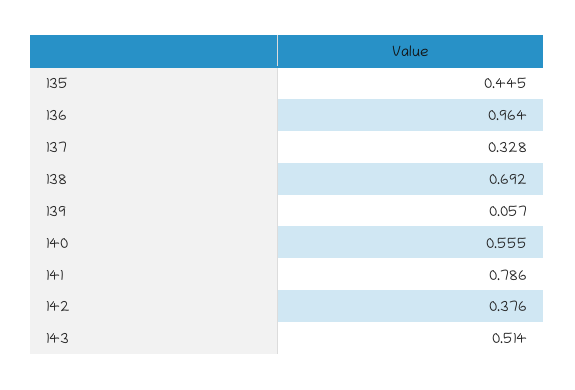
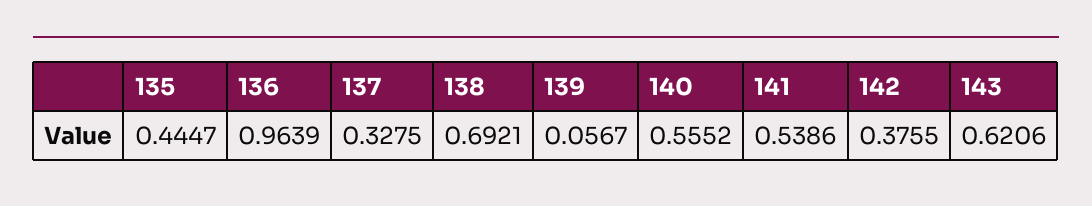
141: 0.786 -> 0.5386
143: 0.514 -> 0.6206

